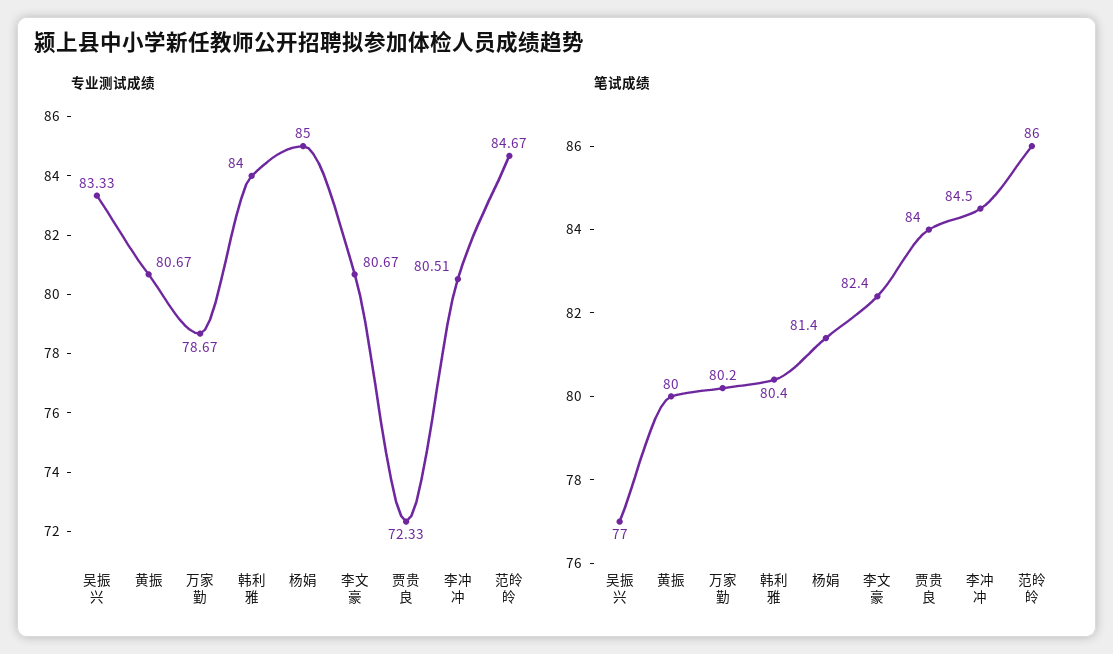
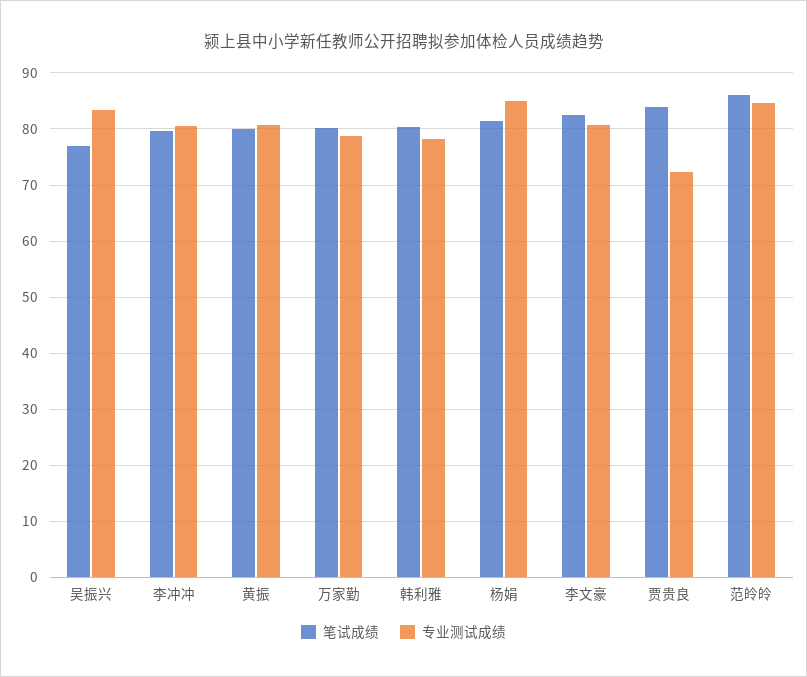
专业测试成绩, 韩利雅: 84 -> 78
笔试成绩, 李冲冲: 84.5 -> 80

